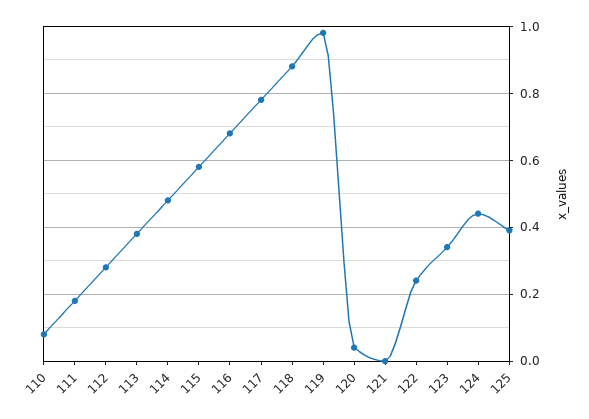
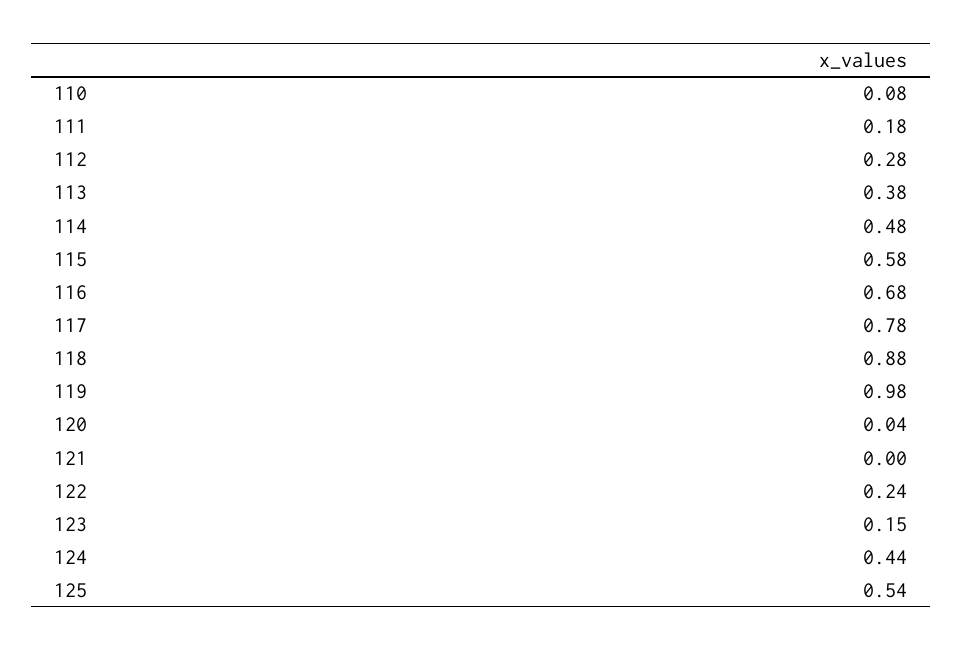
123: 0.35 -> 0.15
125: 0.4 -> 0.54

